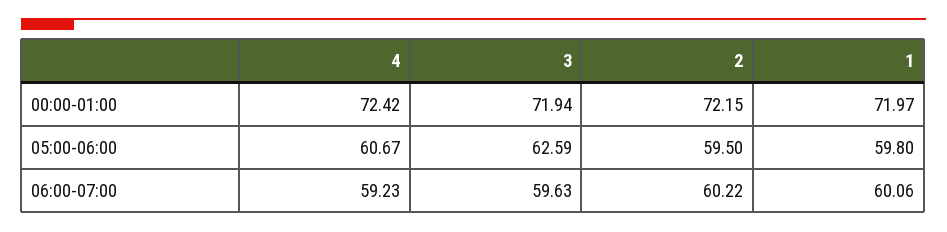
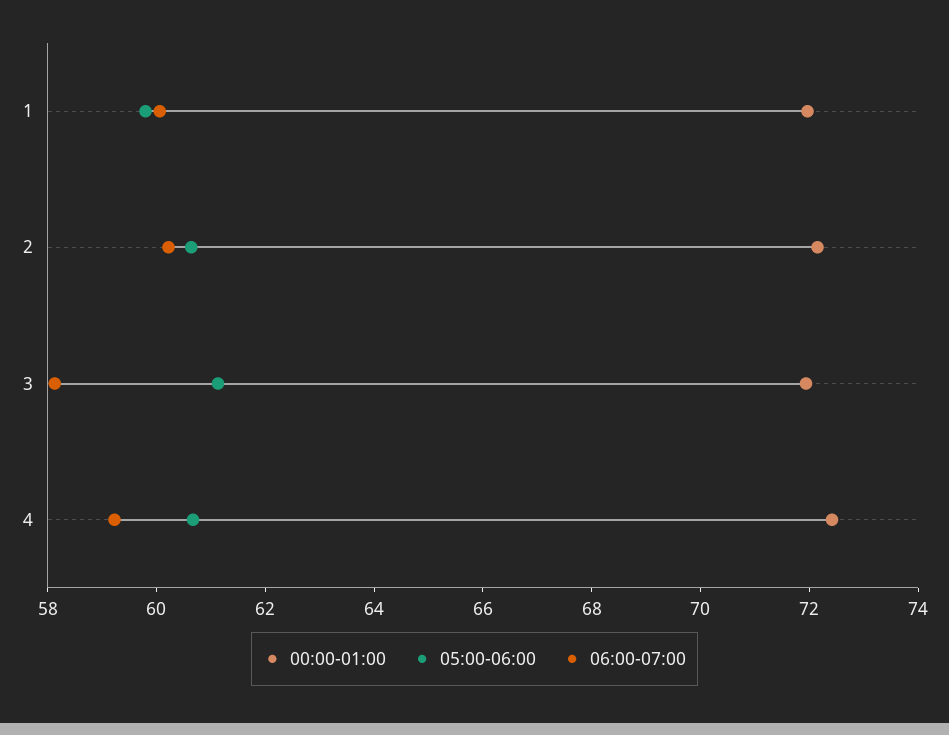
05:00-06:00, 3: 62.59 -> 61
05:00-06:00, 2: 59.5 -> 60.5
06:00-07:00, 3: 59.63 -> 58

